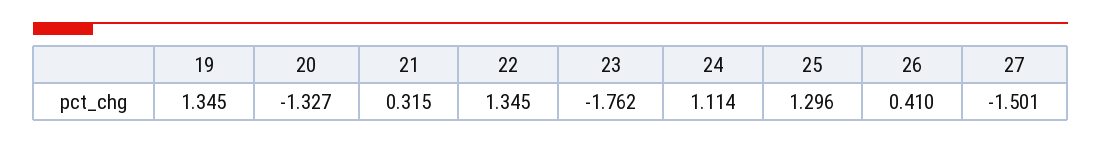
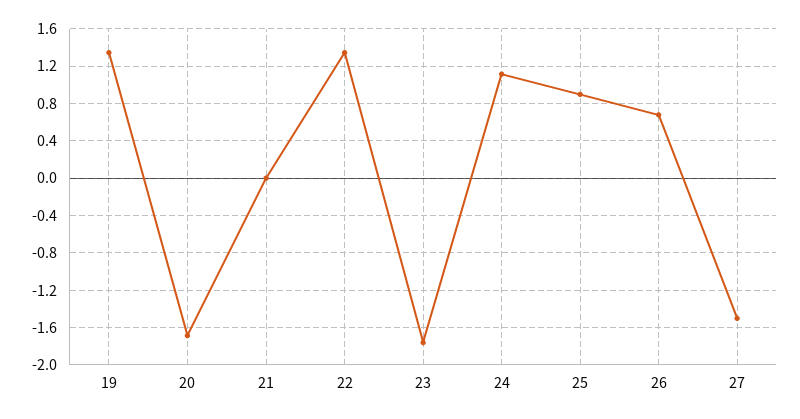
20: -1.327 -> -1.7
21: 0.315 -> 0
25: 1.296 -> 0.9
26: 0.41 -> 0.7

